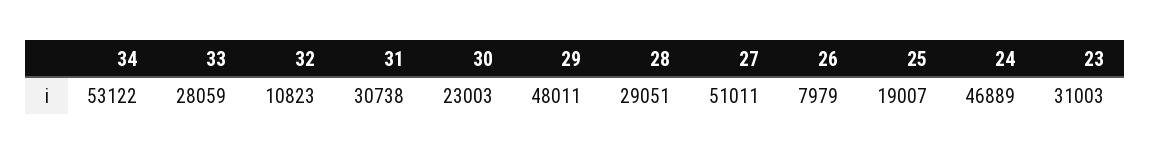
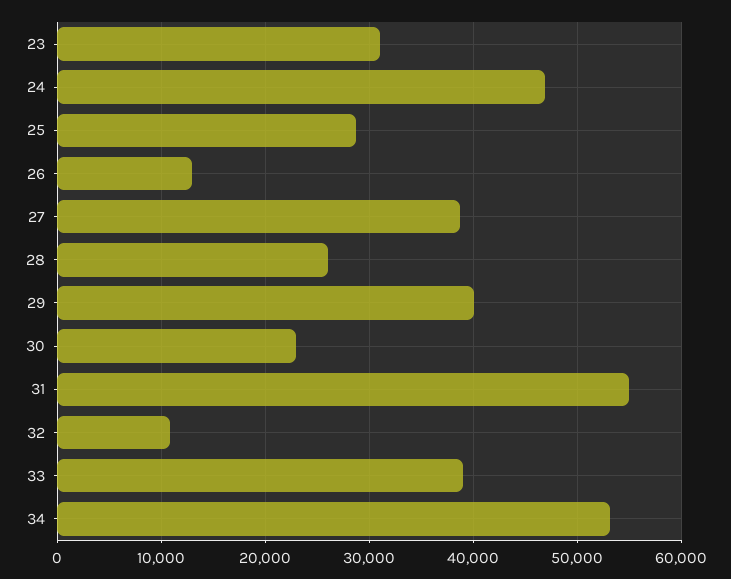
33: 28059 -> 39000
31: 30738 -> 55000
29: 48011 -> 40000
28: 29051 -> 26000
27: 51011 -> 39000
26: 7979 -> 13000
25: 19007 -> 29000

